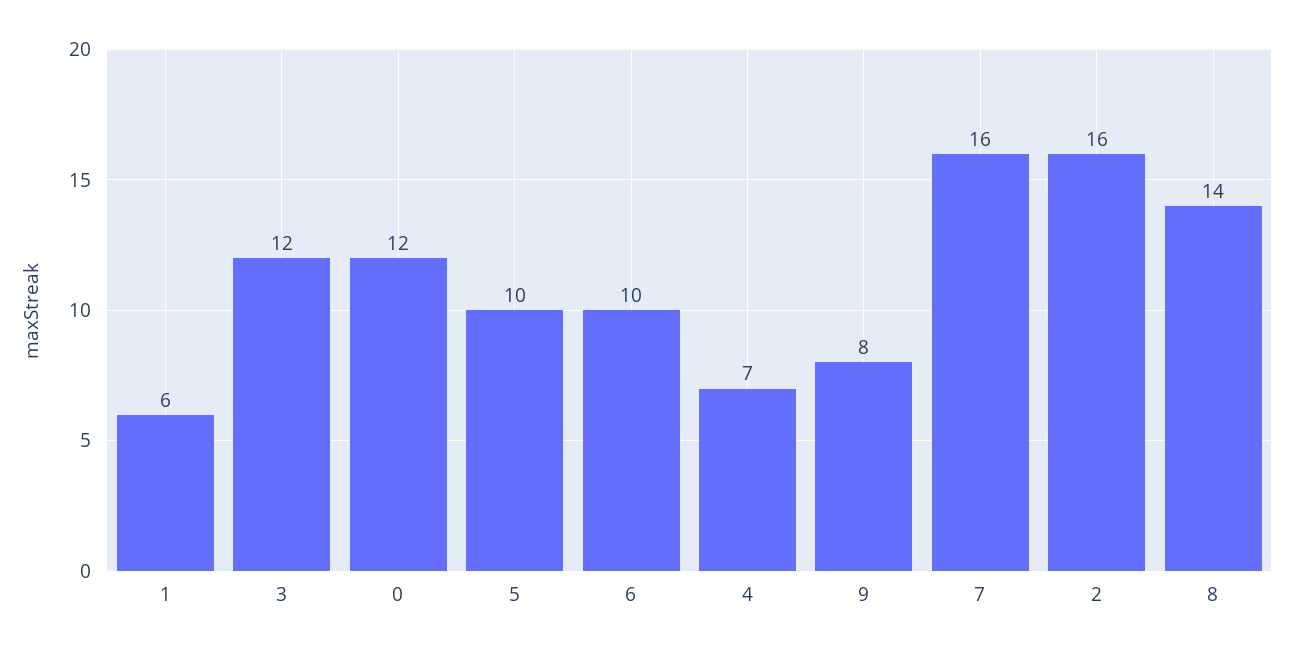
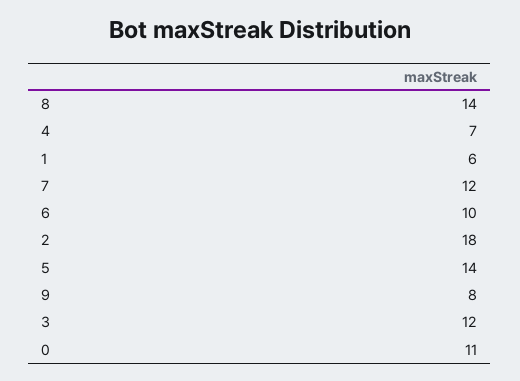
0: 12 -> 11
5: 10 -> 14
7: 16 -> 12
2: 16 -> 18

